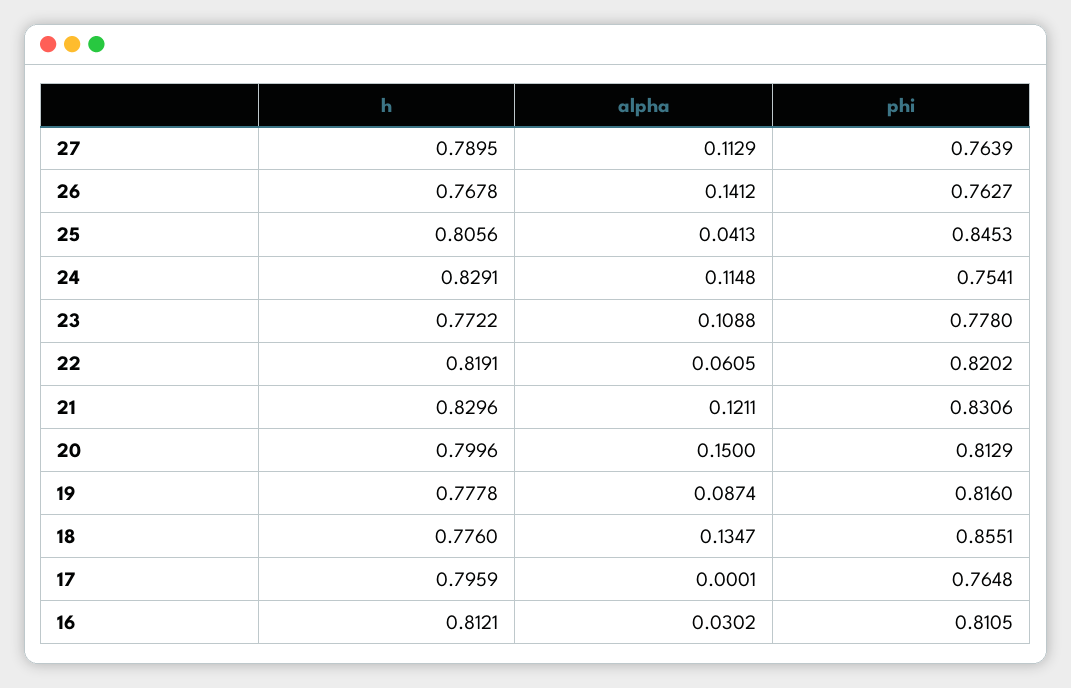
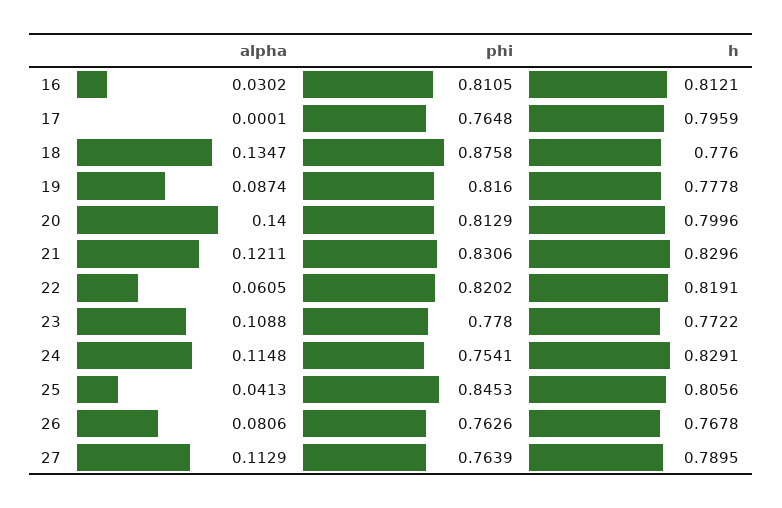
alpha, 26: 0.1412 -> 0.0806
phi, 26: 0.7627 -> 0.7626
alpha, 20: 0.15 -> 0.14
phi, 18: 0.8551 -> 0.8758

